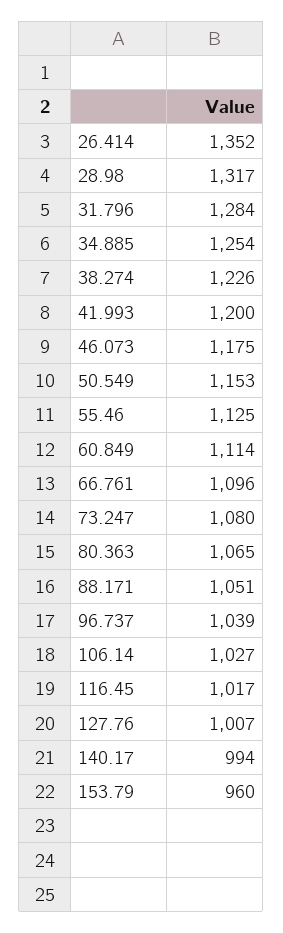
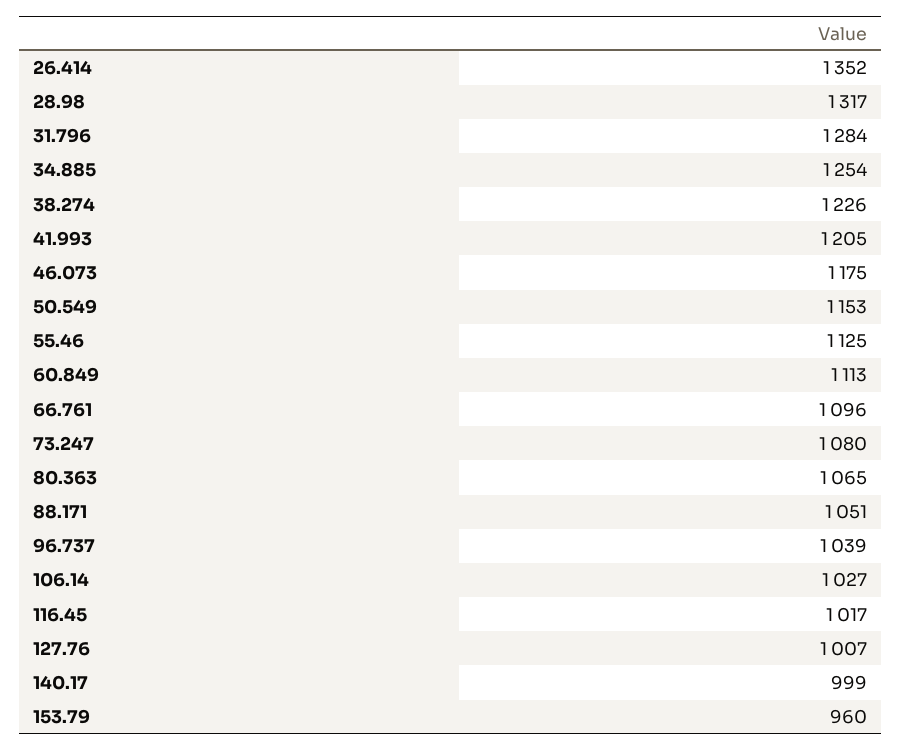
41.993: 1200 -> 1205
60.849: 1114 -> 1113
140.17: 994 -> 999

